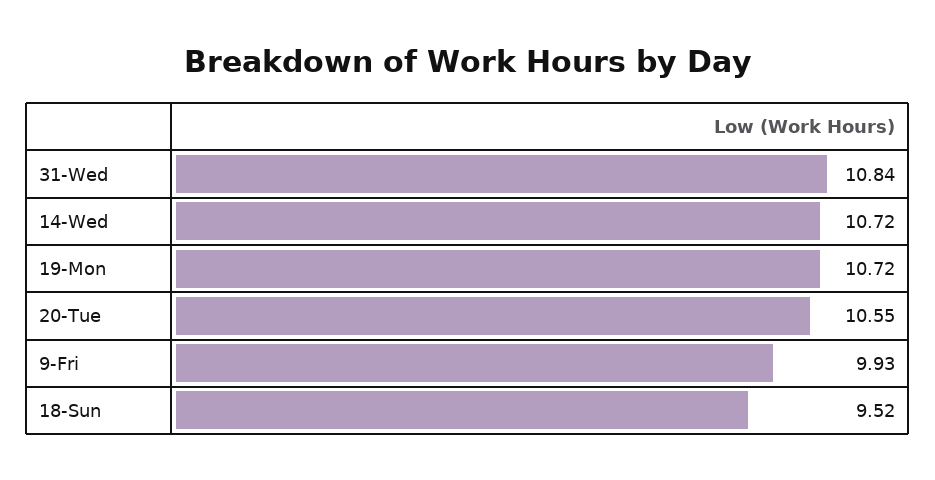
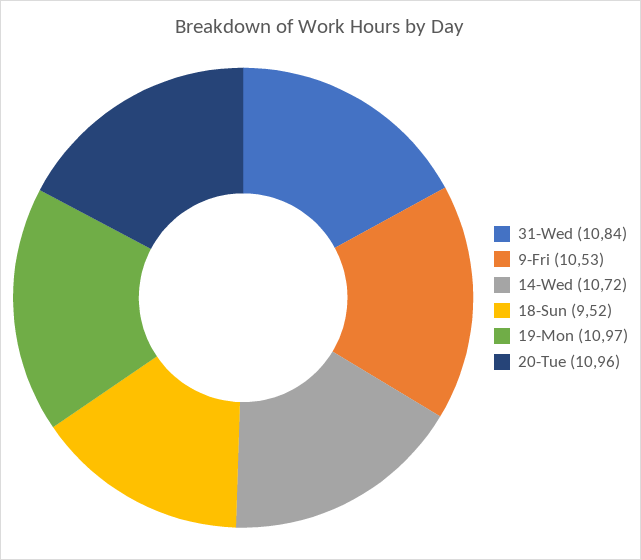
19-Mon: 10.72 -> 10.97
20-Tue: 10.55 -> 10.96
9-Fri: 9.93 -> 10.53

